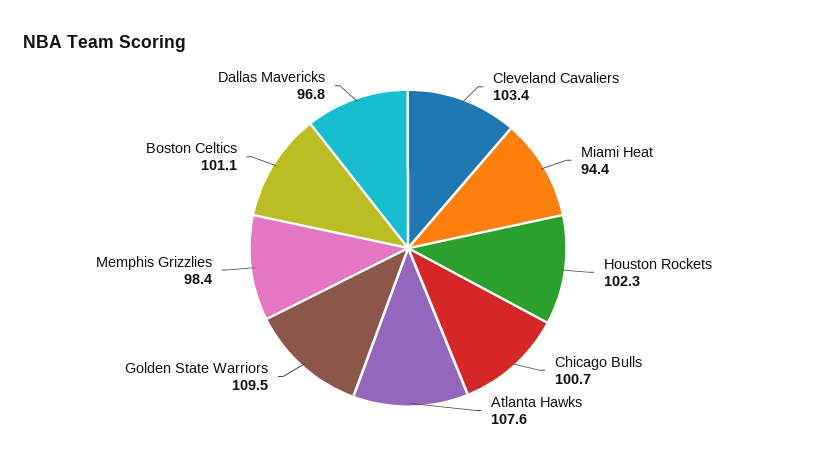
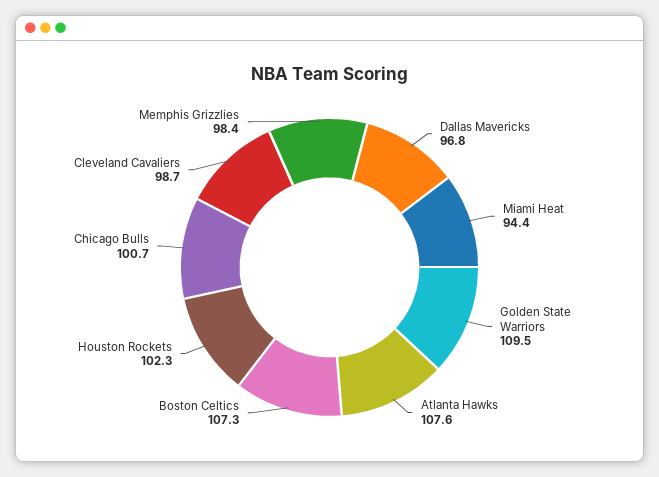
Cleveland Cavaliers: 103.4 -> 98.7
Boston Celtics: 101.1 -> 107.3

